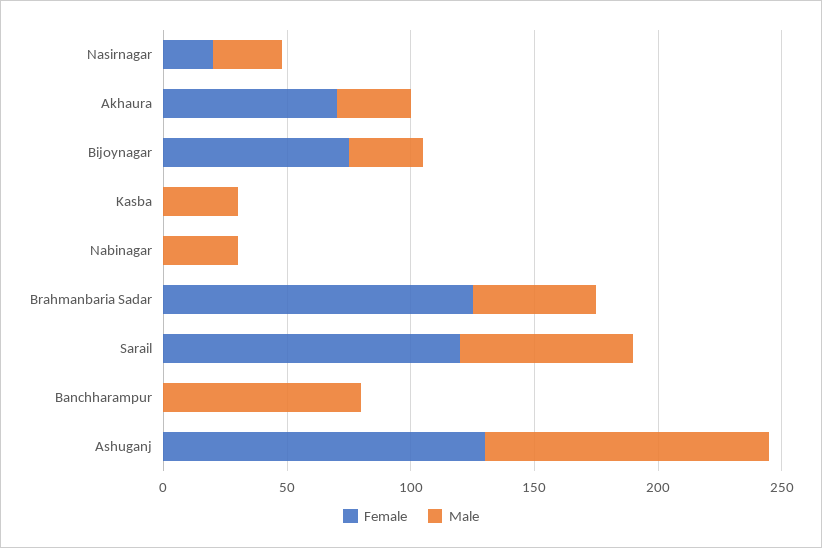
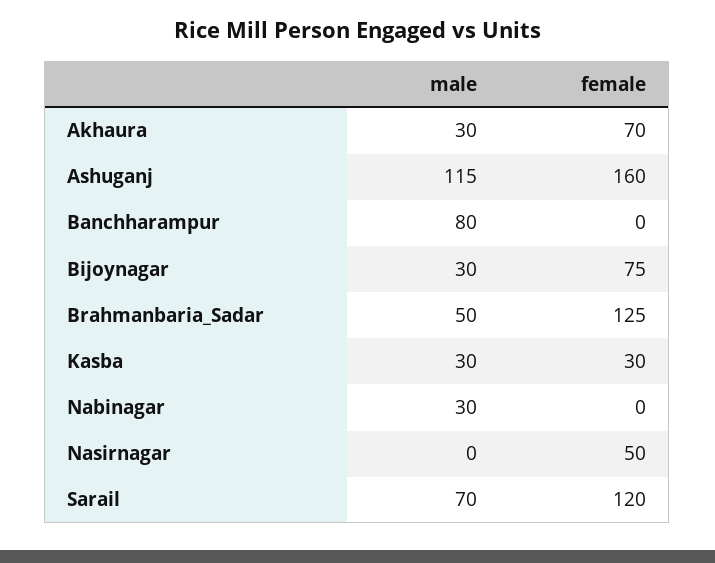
Female, Nasirnagar: 20 -> 50
Male, Nasirnagar: 30 -> 0
Female, Kasba: 0 -> 30
Female, Ashuganj: 130 -> 160

